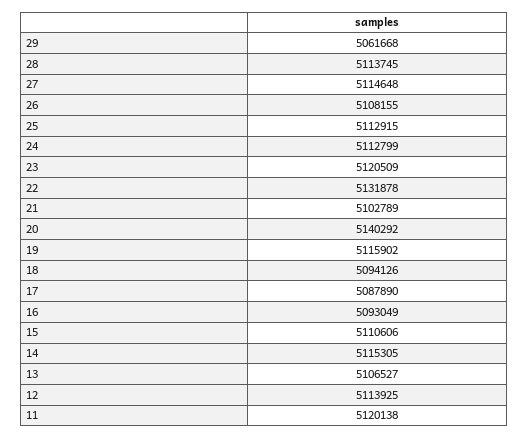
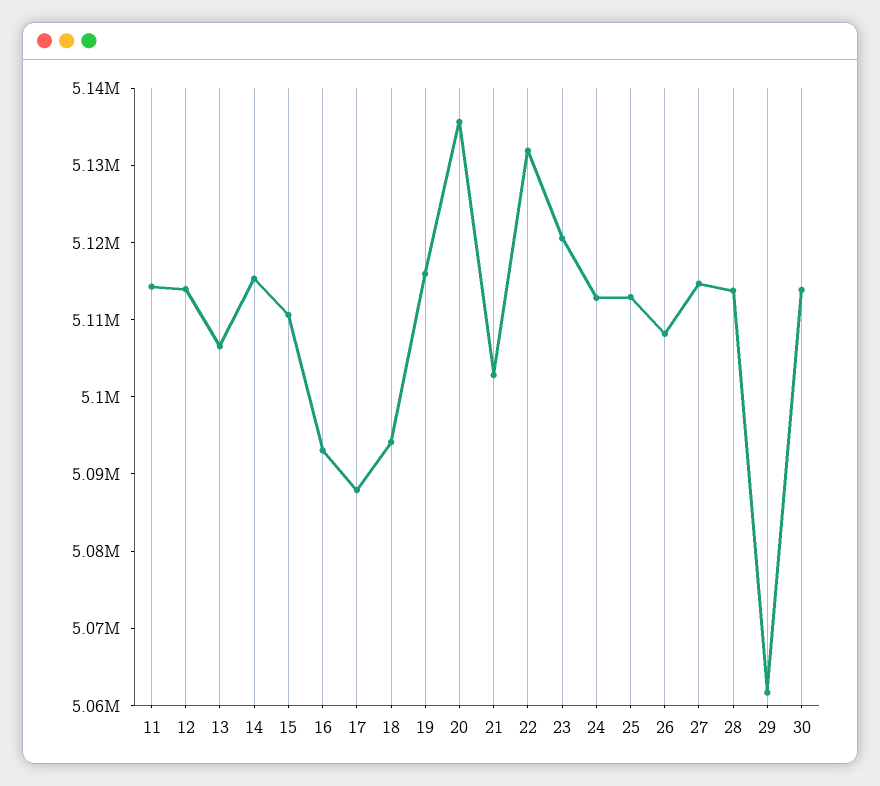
20: 5140292 -> 5136000
11: 5120138 -> 5114000
30: none -> 5114000

